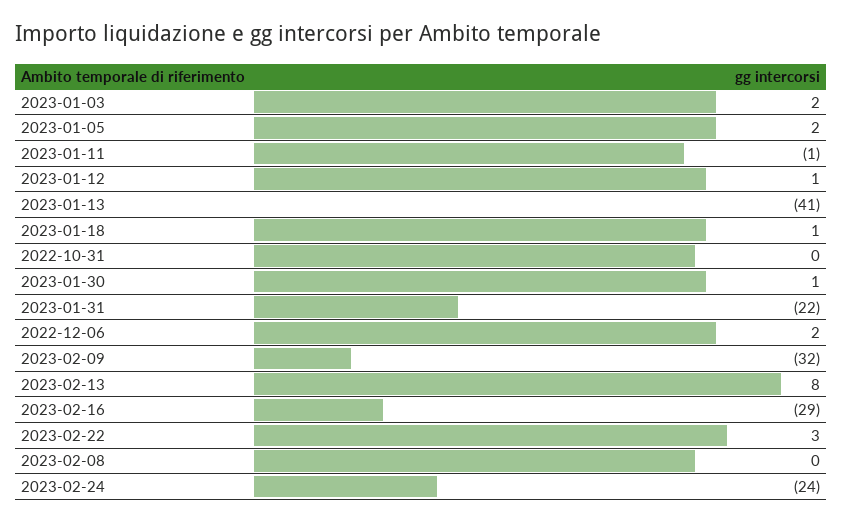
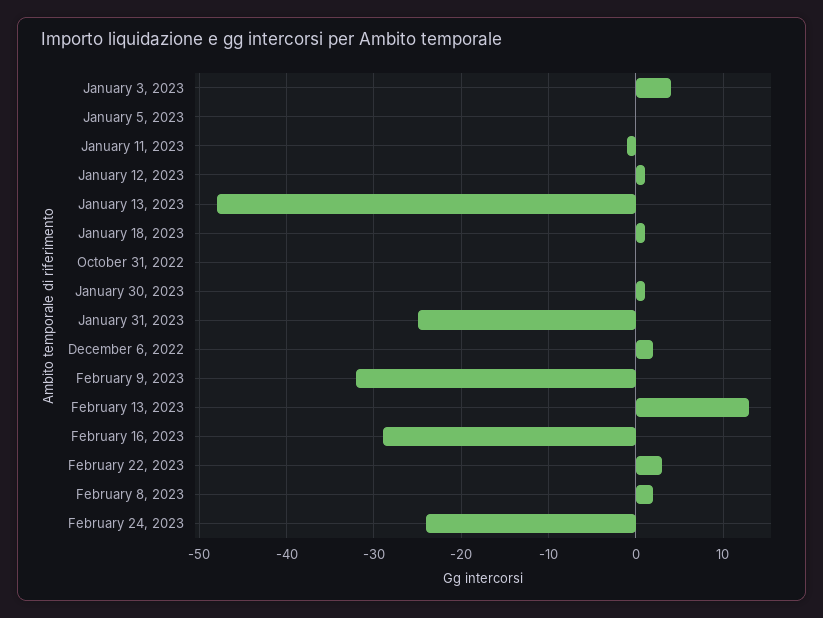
2023-01-03: 2 -> 4
2023-01-05: 2 -> 0
2023-01-13: -41 -> -48
2023-01-31: -22 -> -25
2023-02-13: 8 -> 13
2023-02-08: 0 -> 2

